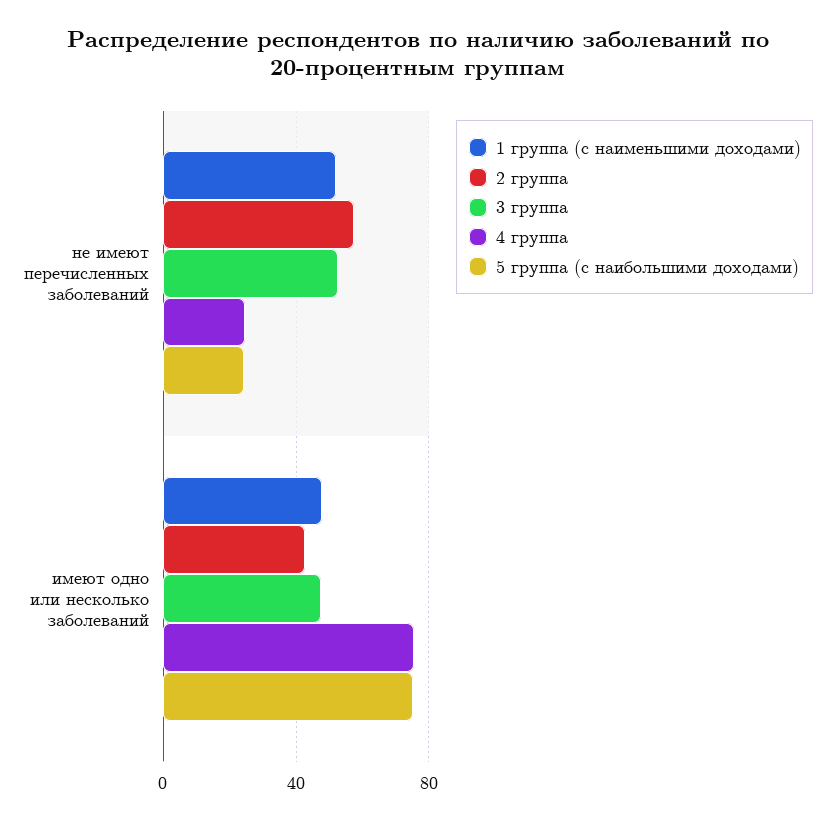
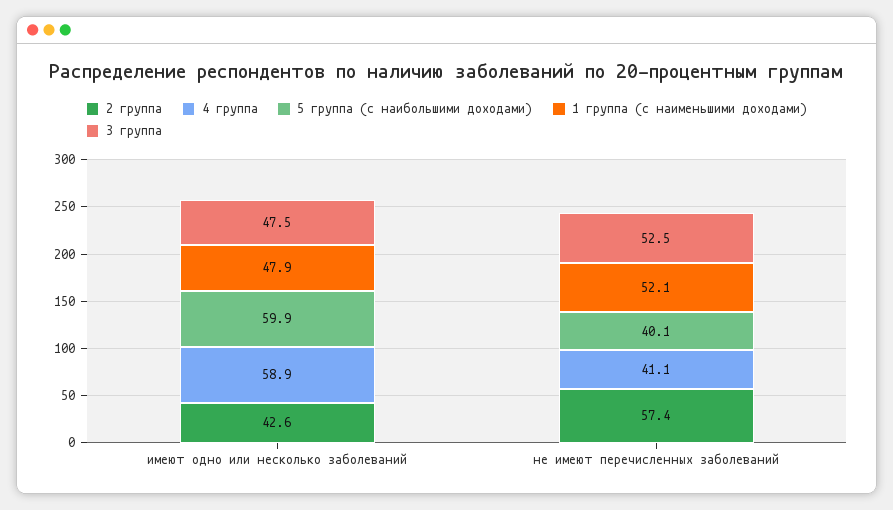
4 группа, не имеют перечисленных заболеваний: 25 -> 41.1
5 группа (с наибольшими доходами), не имеют перечисленных заболеваний: 25 -> 40.1
4 группа, имеют одно или несколько заболеваний: 75 -> 58.9
5 группа (с наибольшими доходами), имеют одно или несколько заболеваний: 75 -> 59.9

